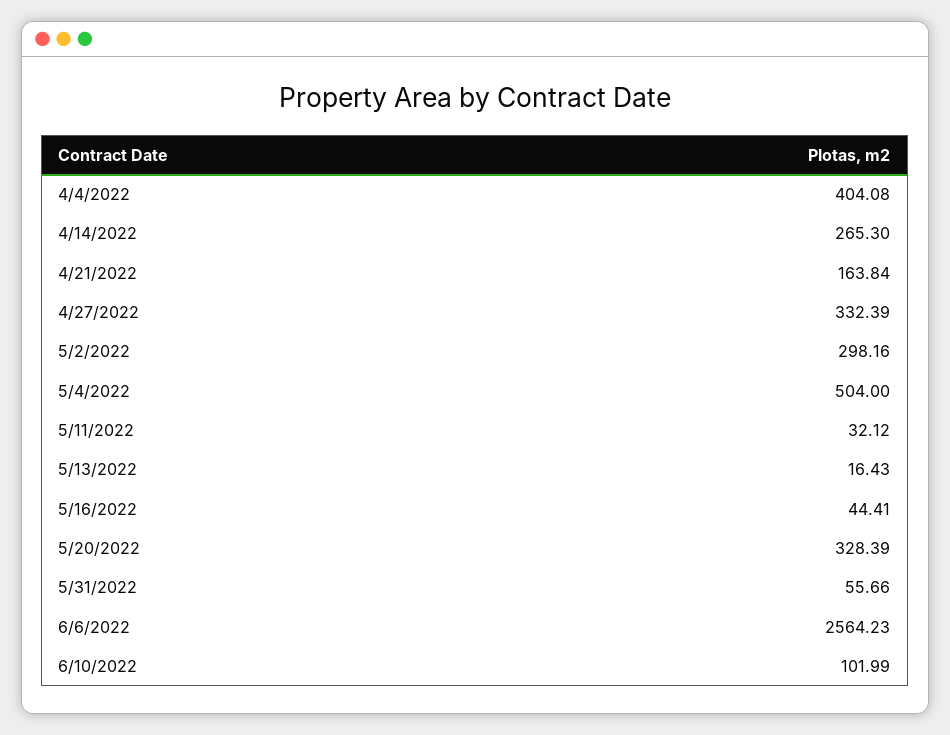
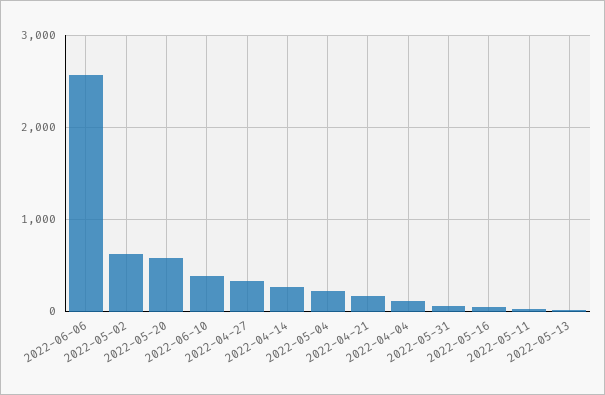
4/4/2022: 404.08 -> 100
5/2/2022: 298.16 -> 600
5/4/2022: 504 -> 200
5/20/2022: 328.39 -> 600
6/10/2022: 101.99 -> 400

